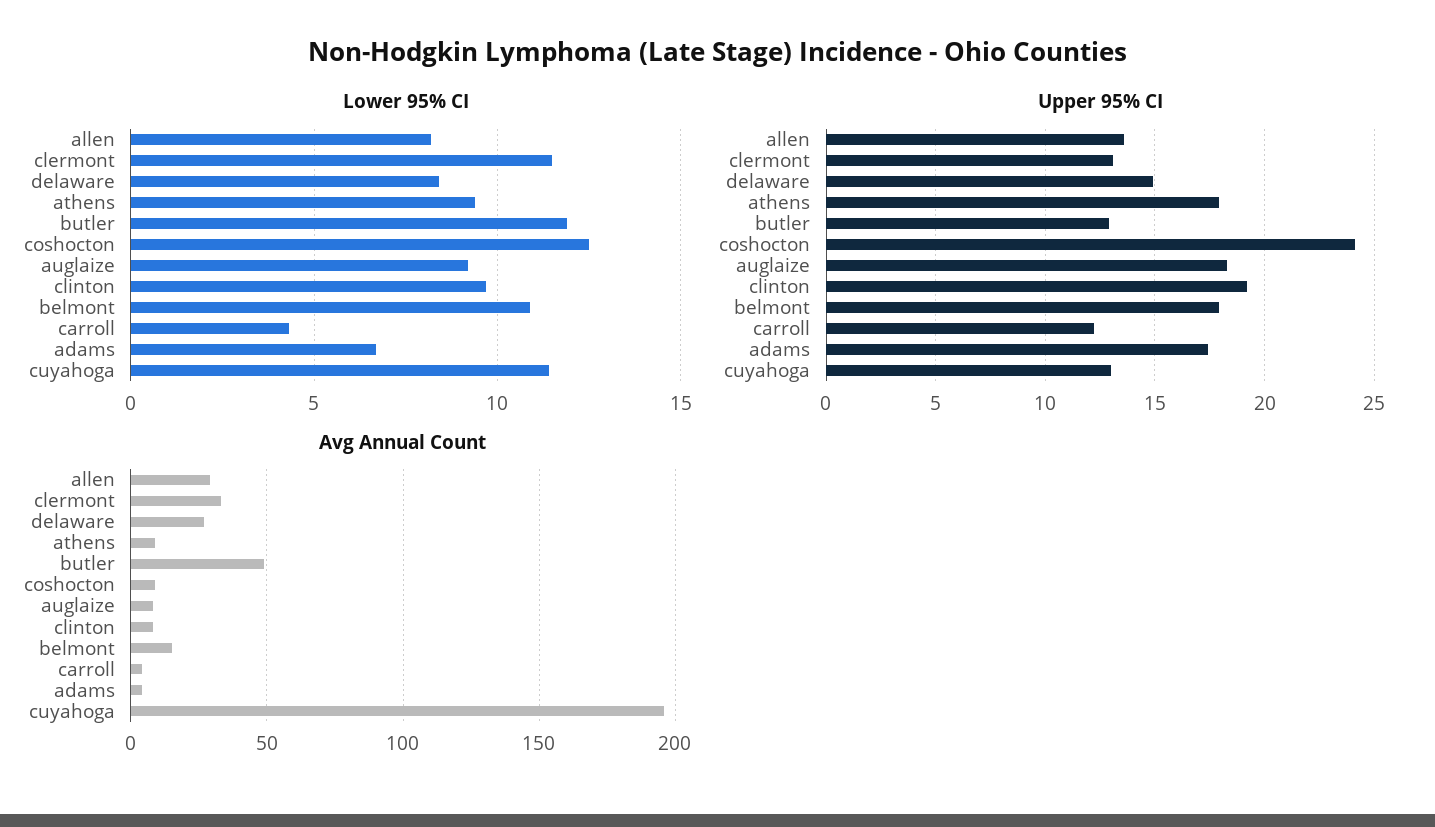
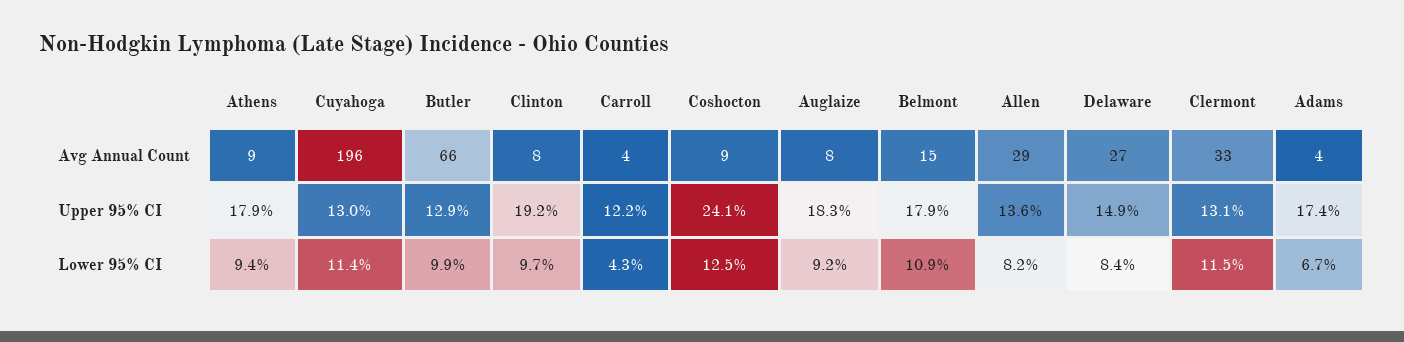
Lower 95% CI, butler: 12 -> 9.9
Avg Annual Count, butler: 50 -> 66

